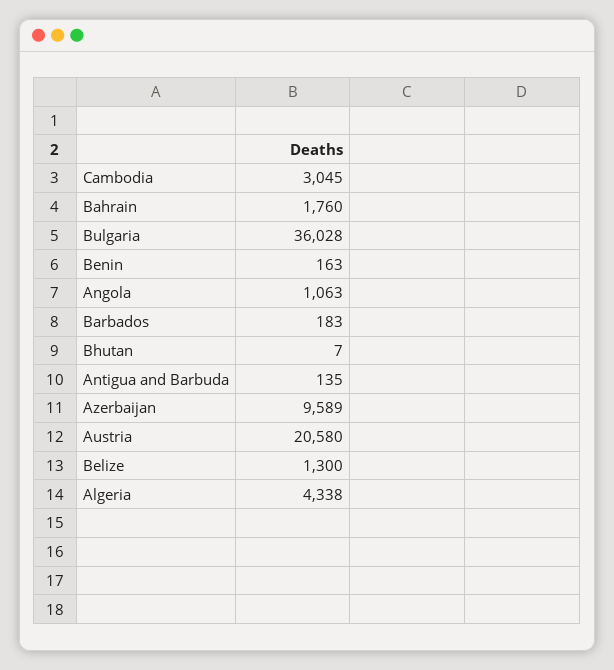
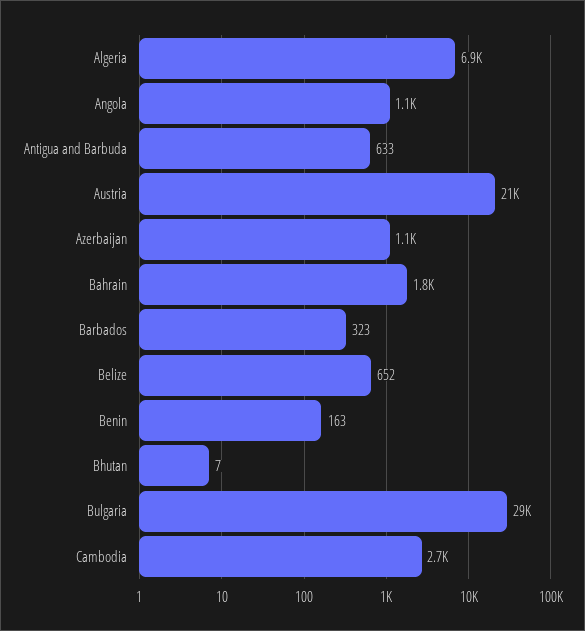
Cambodia: 3045 -> 2700
Bulgaria: 36028 -> 29000
Barbados: 183 -> 323
Antigua and Barbuda: 135 -> 633
Azerbaijan: 9589 -> 1100
Belize: 1300 -> 652
Algeria: 4338 -> 6900

